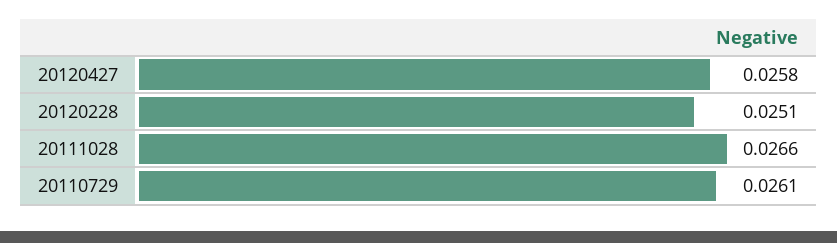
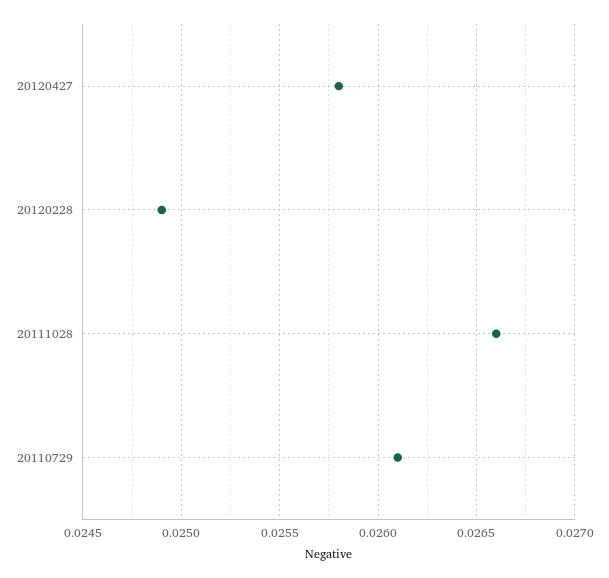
20120228: 0.0251 -> 0.0249

